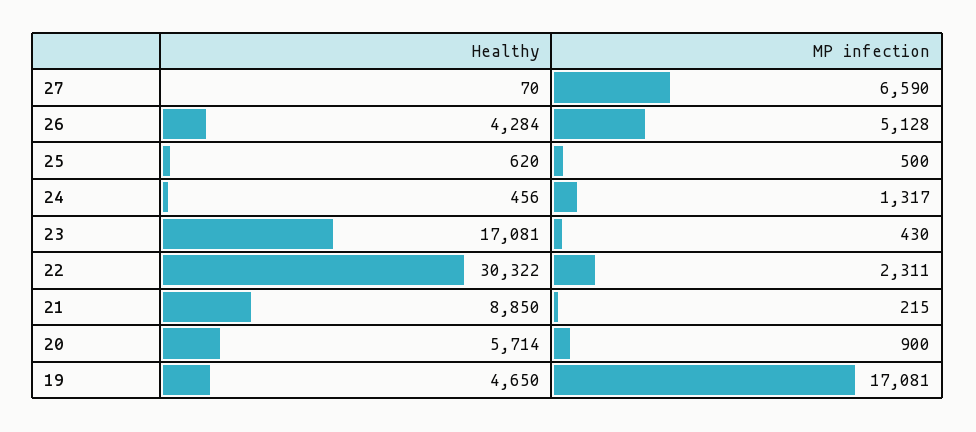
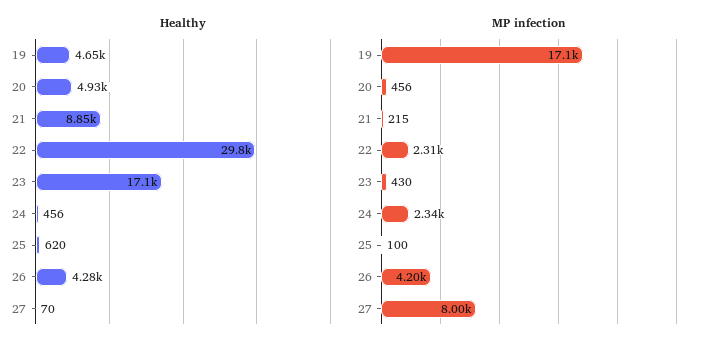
MP infection, 27: 6590 -> 8000
MP infection, 26: 5128 -> 4200
MP infection, 25: 500 -> 100
MP infection, 24: 1317 -> 2340
Healthy, 22: 30322 -> 29800
Healthy, 20: 5714 -> 4930
MP infection, 20: 900 -> 456

